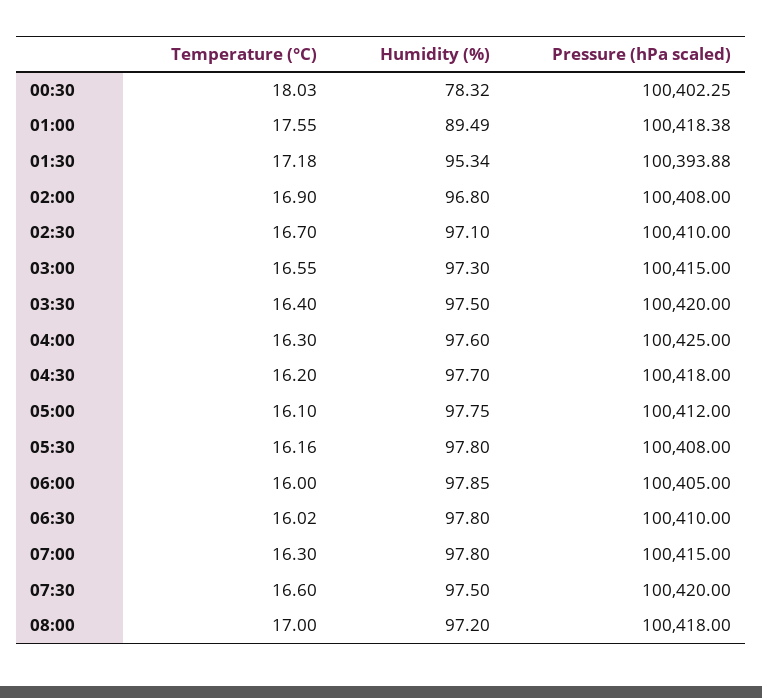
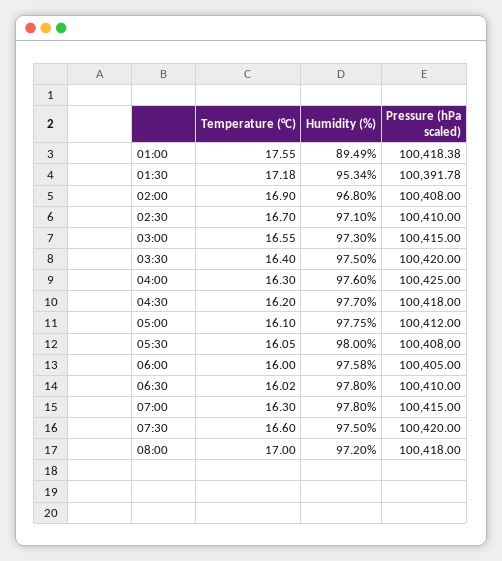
Temperature (°C), 00:30: 18.03 -> none
Humidity (%), 00:30: 78.32 -> none
Pressure (hPa scaled), 00:30: 100402.25 -> none
Pressure (hPa scaled), 01:30: 100393.88 -> 100391.78
Temperature (°C), 05:30: 16.16 -> 16.05
Humidity (%), 05:30: 97.8 -> 98
Humidity (%), 06:00: 97.85 -> 97.58

